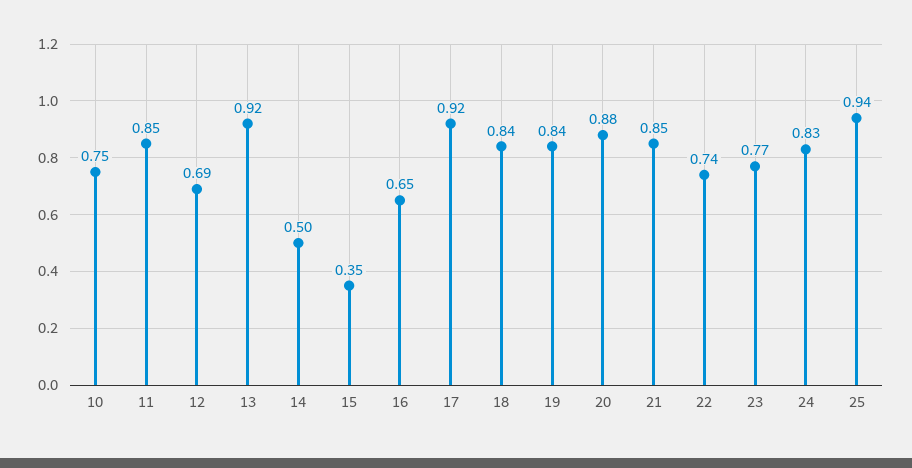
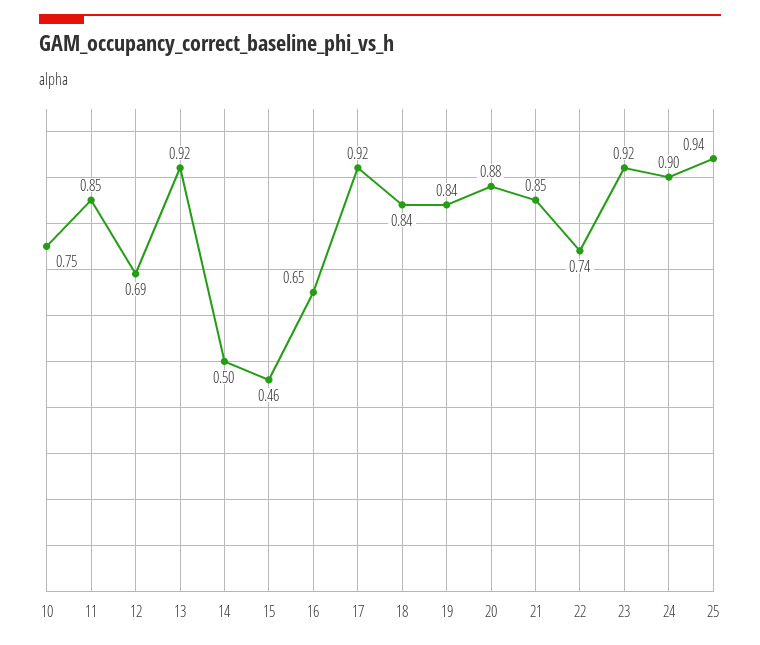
15: 0.35 -> 0.46
23: 0.77 -> 0.92
24: 0.83 -> 0.9

